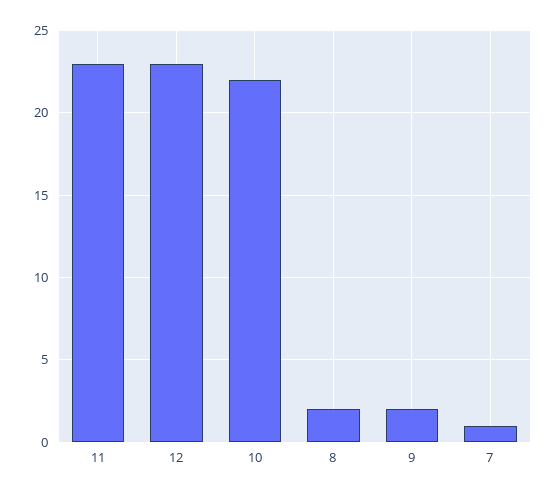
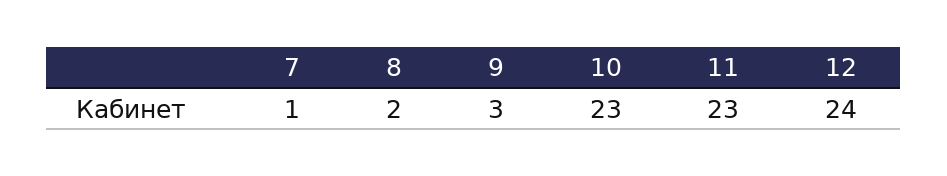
12: 23 -> 24
10: 22 -> 23
9: 2 -> 3

